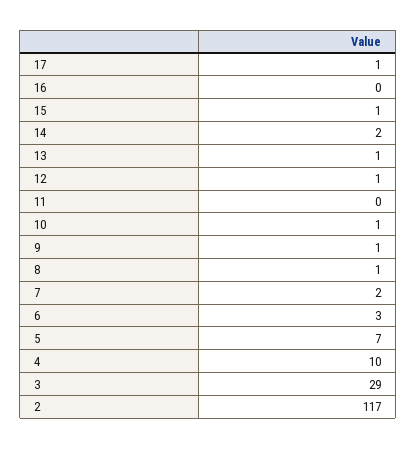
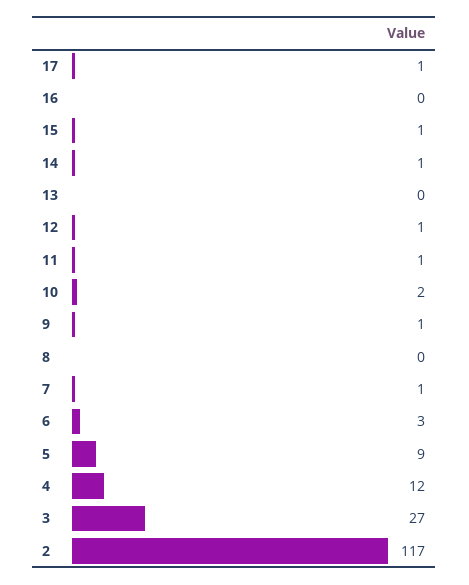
14: 2 -> 1
13: 1 -> 0
11: 0 -> 1
10: 1 -> 2
8: 1 -> 0
7: 2 -> 1
5: 7 -> 9
4: 10 -> 12
3: 29 -> 27

